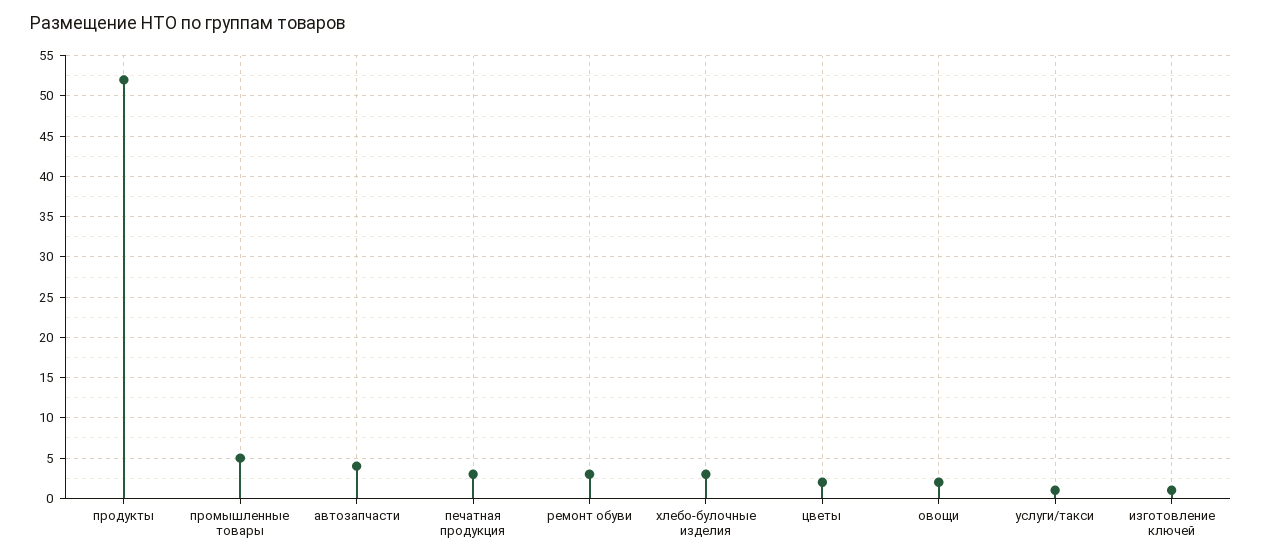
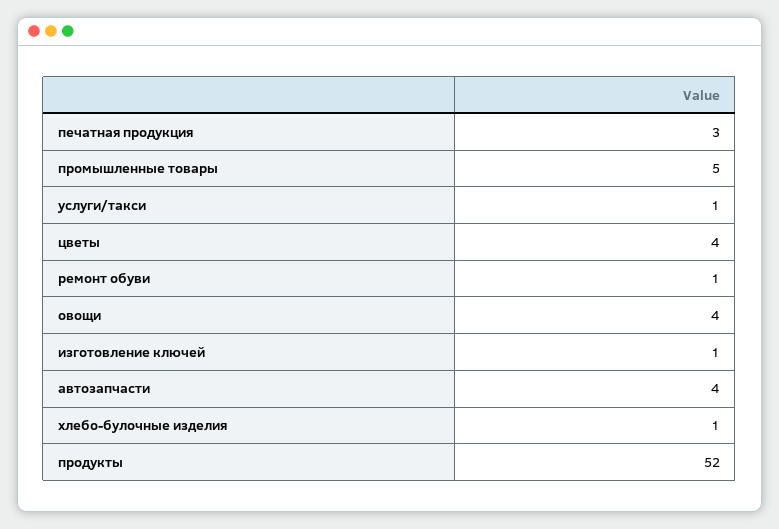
ремонт обуви: 3 -> 1
хлебо-булочные изделия: 3 -> 1
цветы: 2 -> 4
овощи: 2 -> 4

